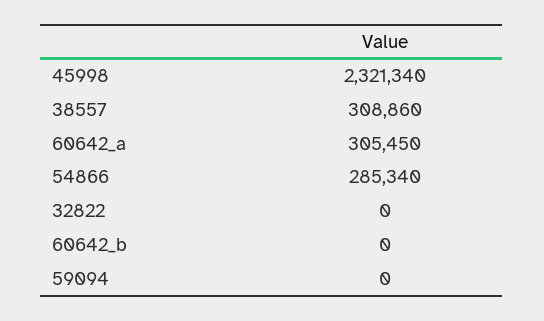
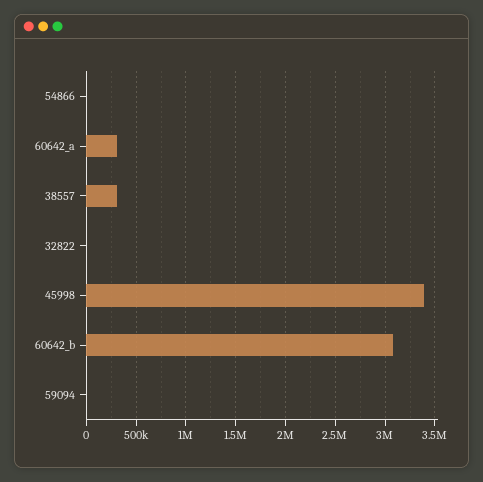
45998: 2321340 -> 3400000
54866: 285340 -> 0
60642_b: 0 -> 3100000

